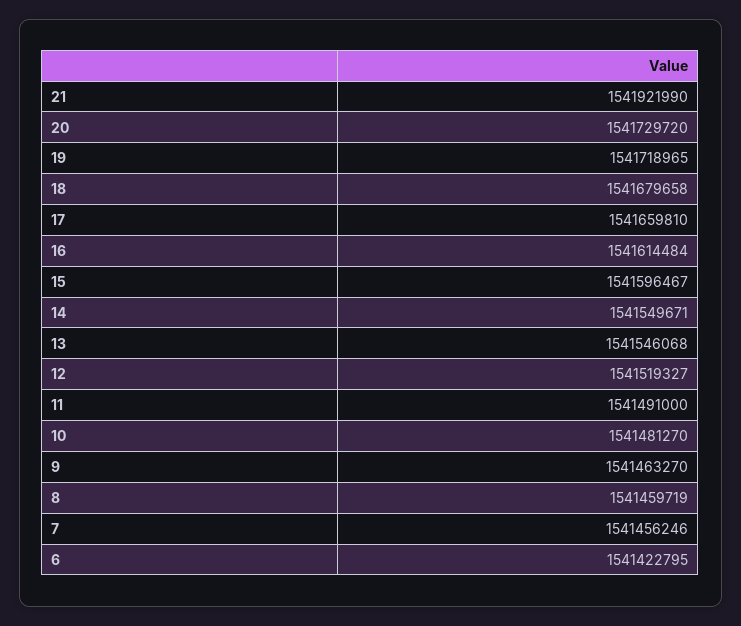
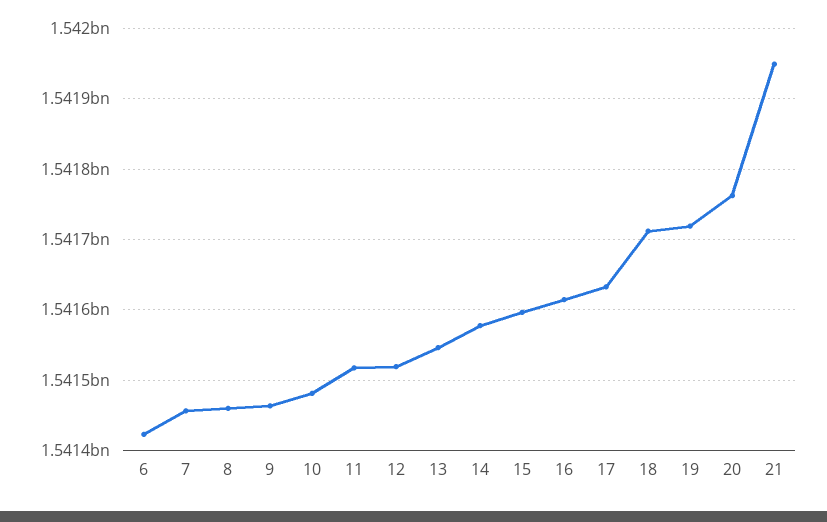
21: 1541921990 -> 1541950000
20: 1541729720 -> 1541760000
18: 1541679658 -> 1541710000
17: 1541659810 -> 1541630000
14: 1541549671 -> 1541580000
11: 1541491000 -> 1541520000

